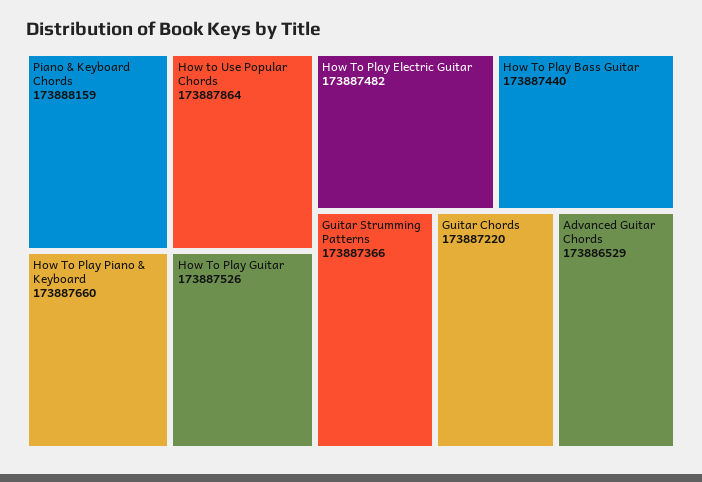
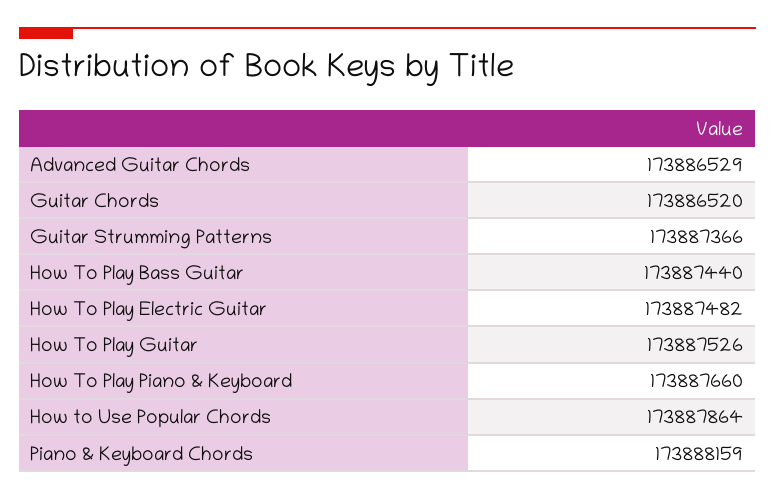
Guitar Chords: 173887220 -> 173886520

